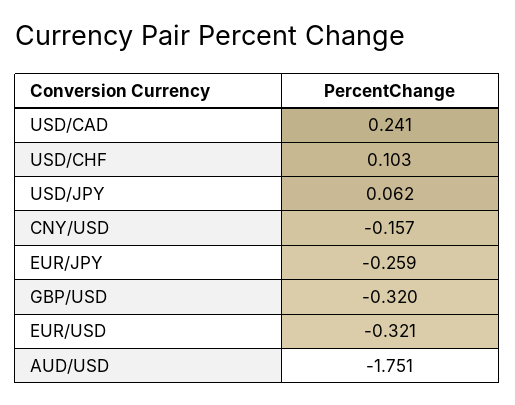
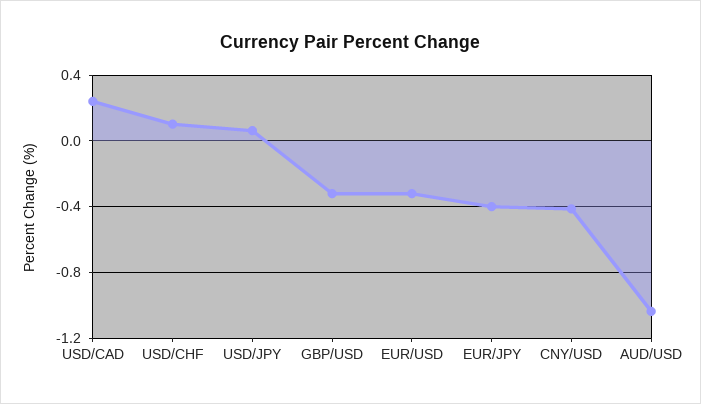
CNY/USD: -0.157 -> -0.4
EUR/JPY: -0.259 -> -0.4
AUD/USD: -1.751 -> -1.05

